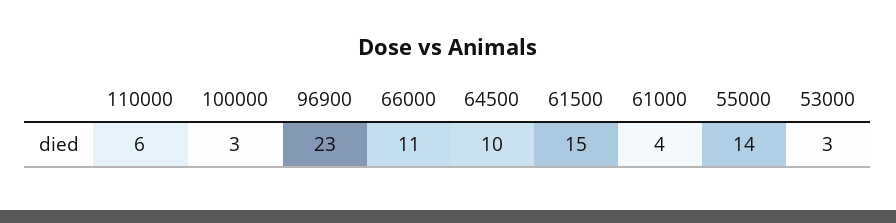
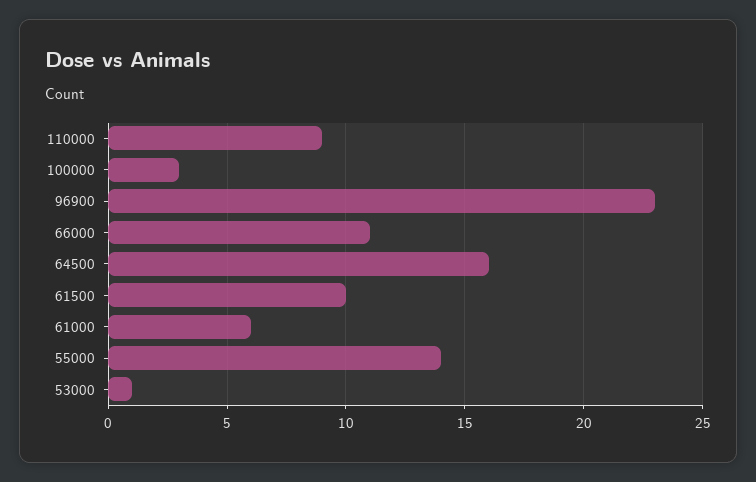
110000: 6 -> 9
64500: 10 -> 16
61500: 15 -> 10
61000: 4 -> 6
53000: 3 -> 1

